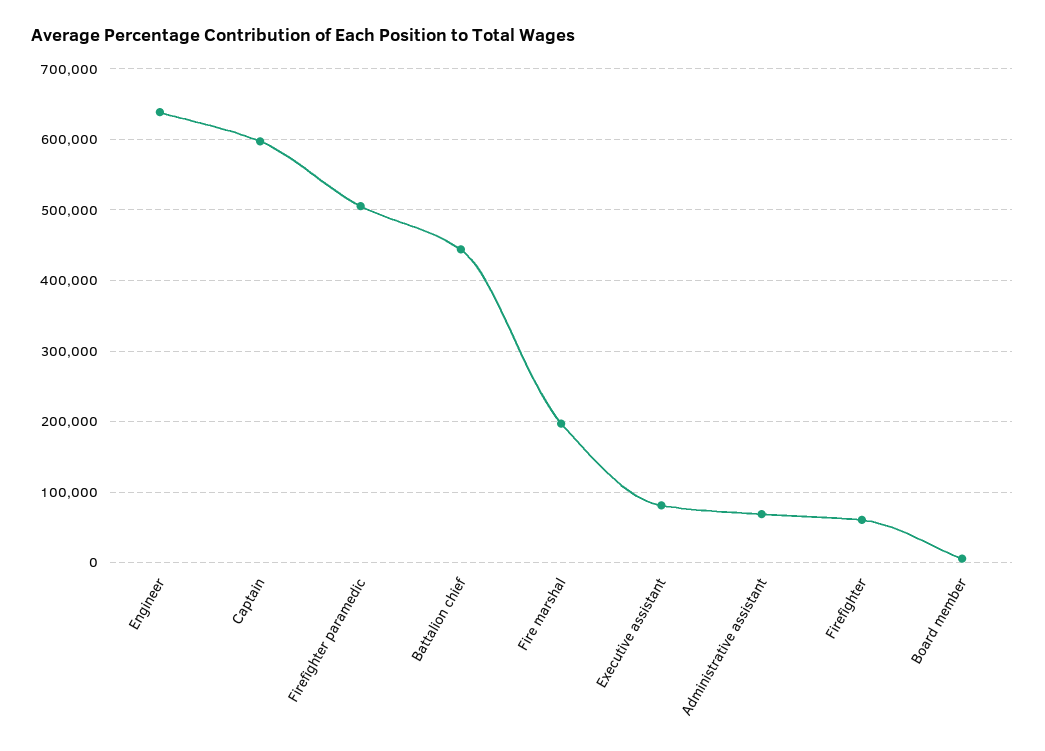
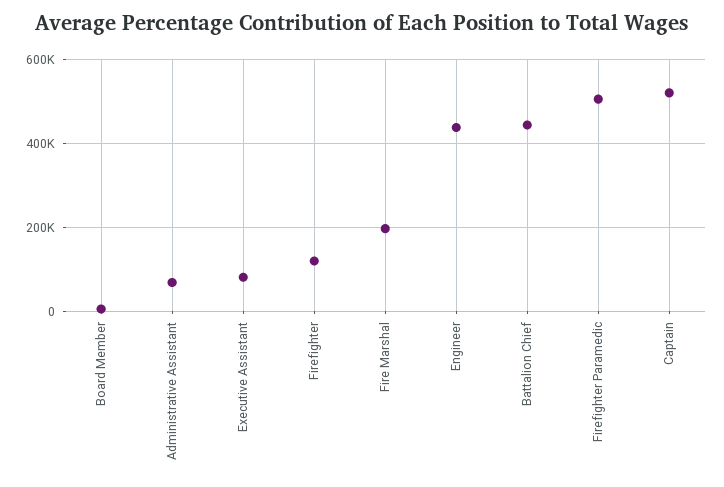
Engineer: 640000 -> 440000
Captain: 600000 -> 520000
Firefighter: 60000 -> 120000

